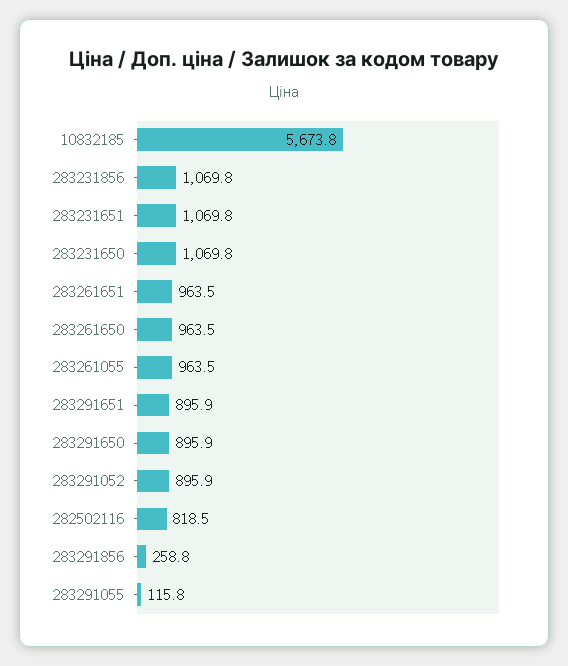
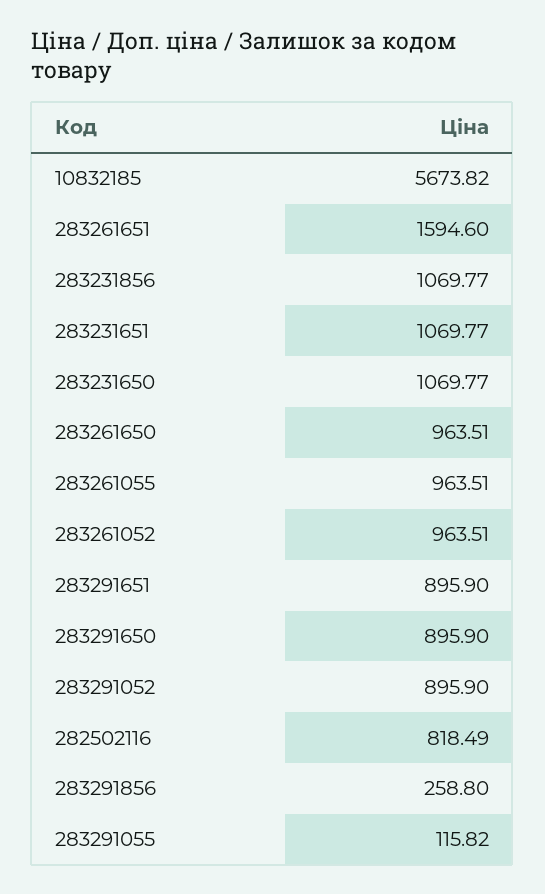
283261651: 963.5 -> 1594.6
283261052: none -> 963.51

